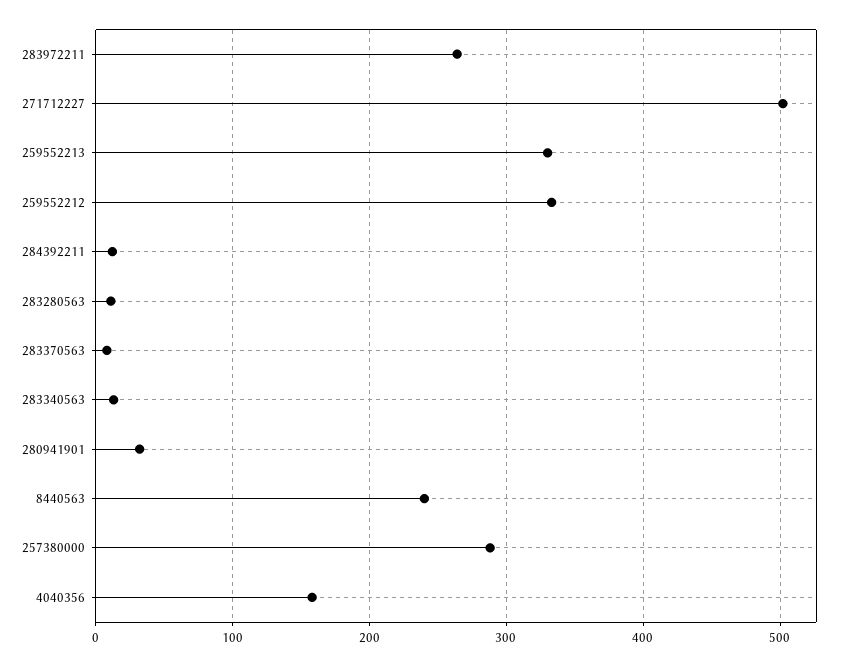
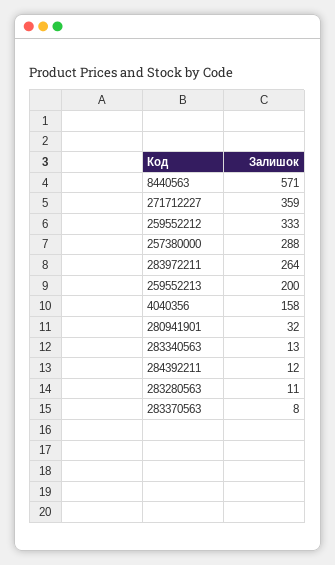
271712227: 500 -> 359
259552213: 330 -> 200
8440563: 240 -> 571

